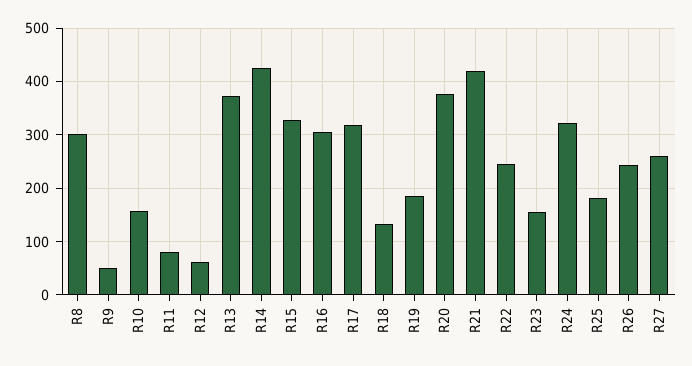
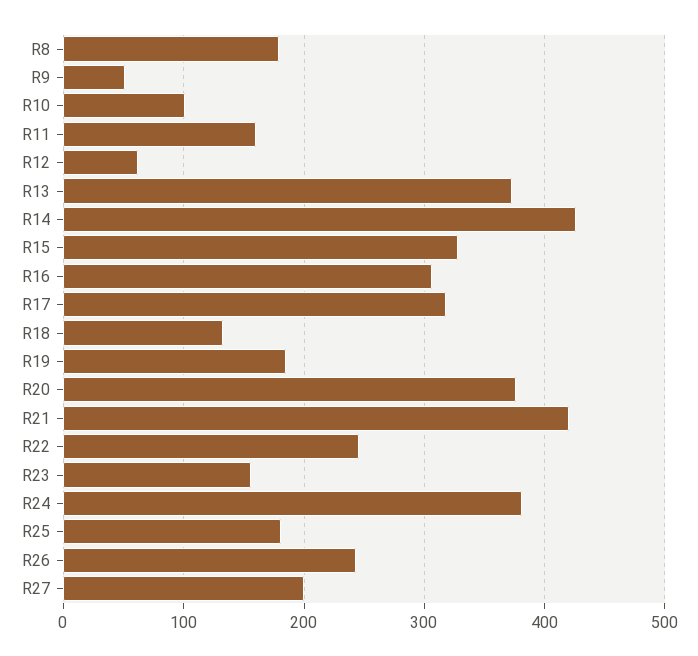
R8: 300 -> 180
R10: 160 -> 100
R11: 80 -> 160
R24: 320 -> 380
R27: 260 -> 200

